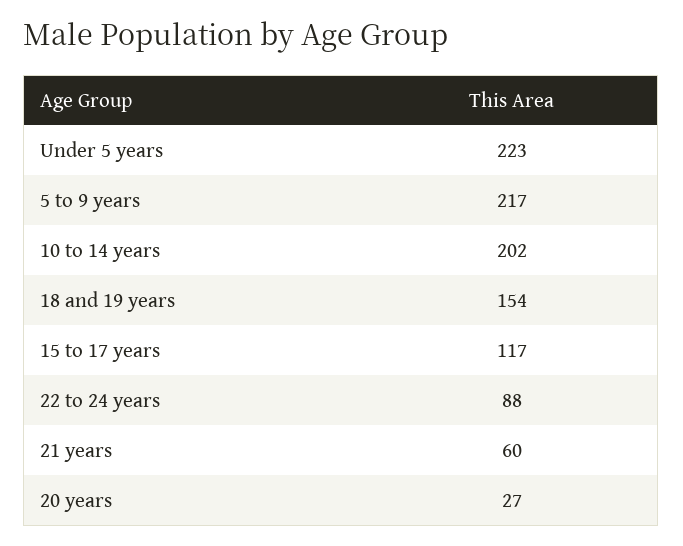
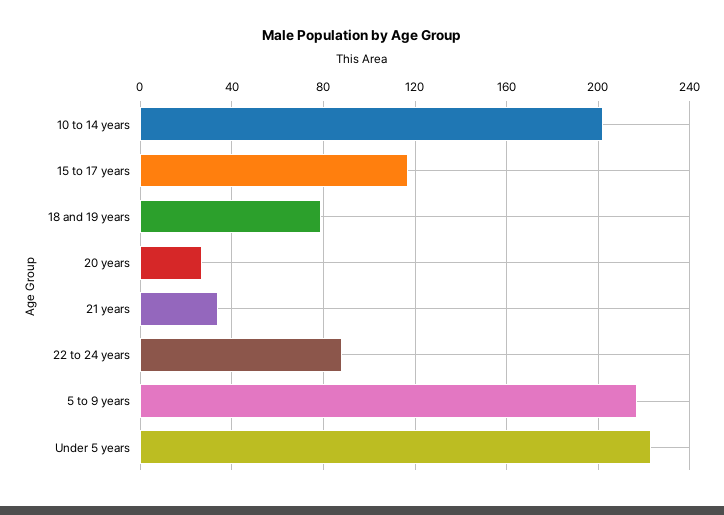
18 and 19 years: 154 -> 80
21 years: 60 -> 35

